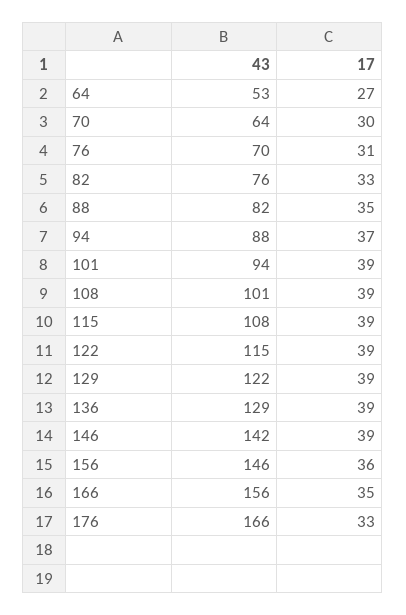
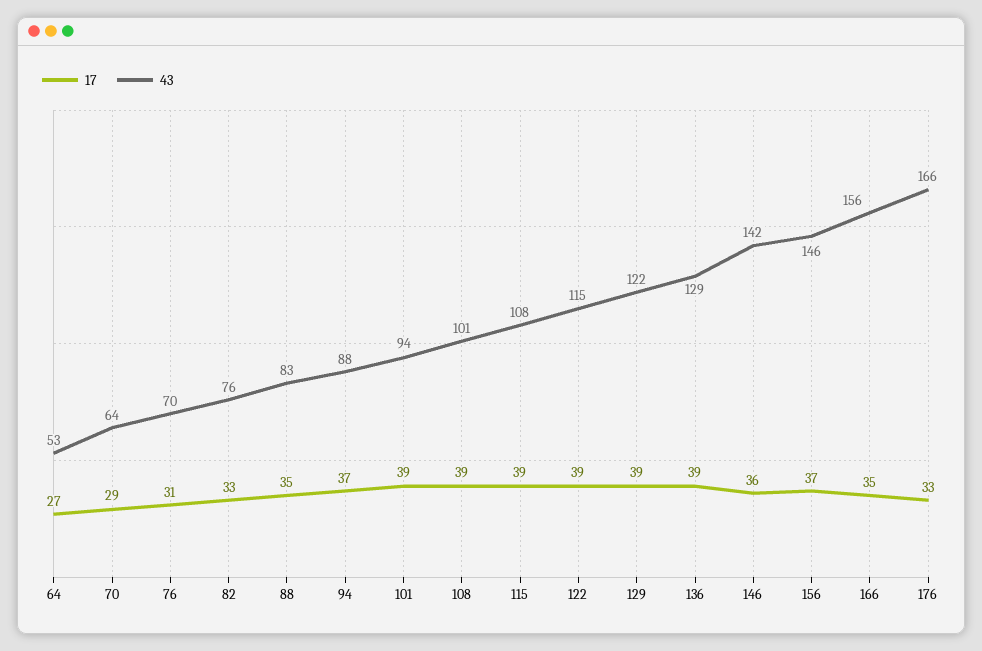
17, 70: 30 -> 29
43, 88: 82 -> 83
17, 146: 39 -> 36
17, 156: 36 -> 37

